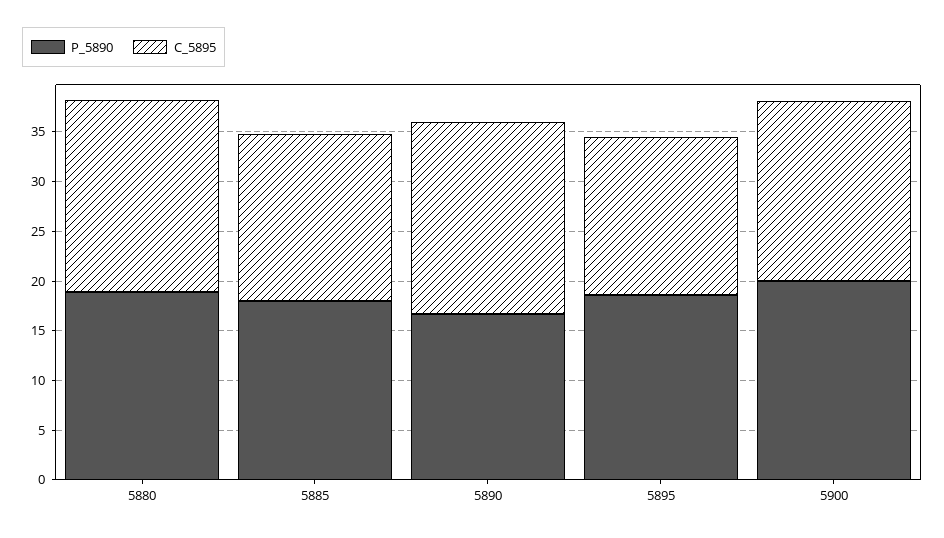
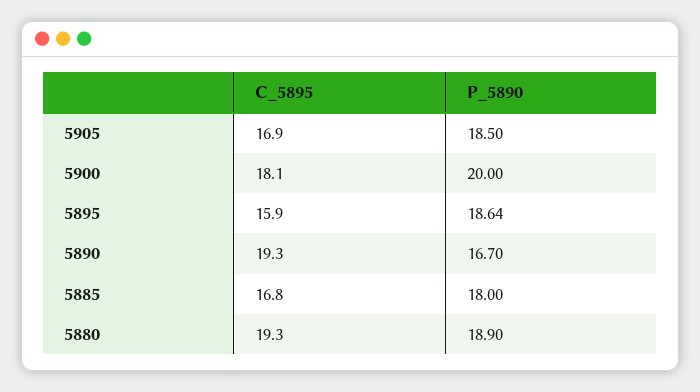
C_5895, 5905: none -> 16.9
P_5890, 5905: none -> 18.5

